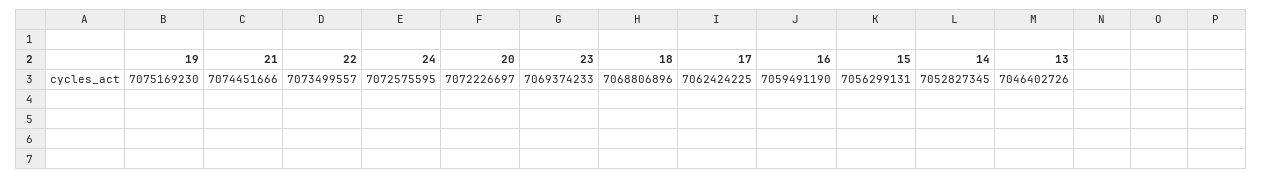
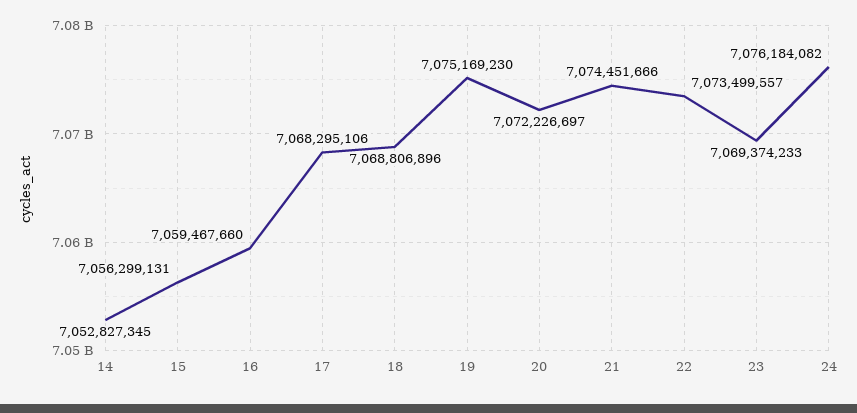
24: 7072575595 -> 7076184082
17: 7062424225 -> 7068295106
16: 7059491190 -> 7059467660
13: 7046402726 -> none

